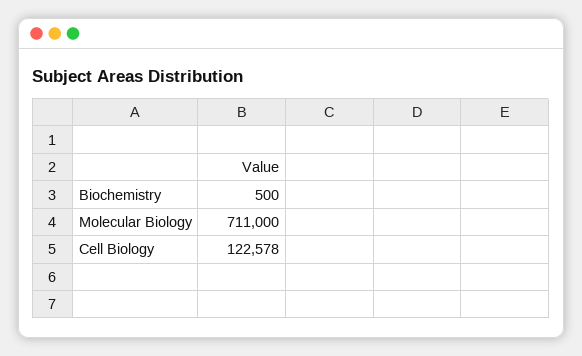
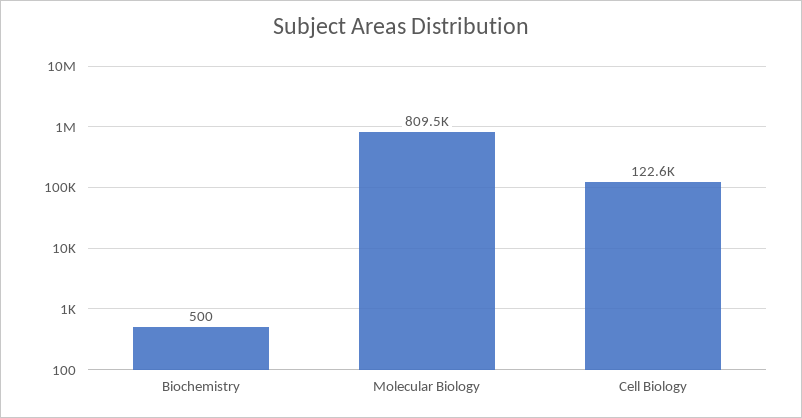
Molecular Biology: 711000 -> 809500

